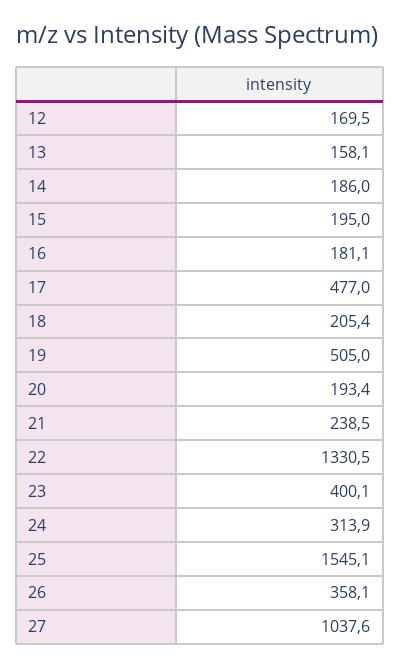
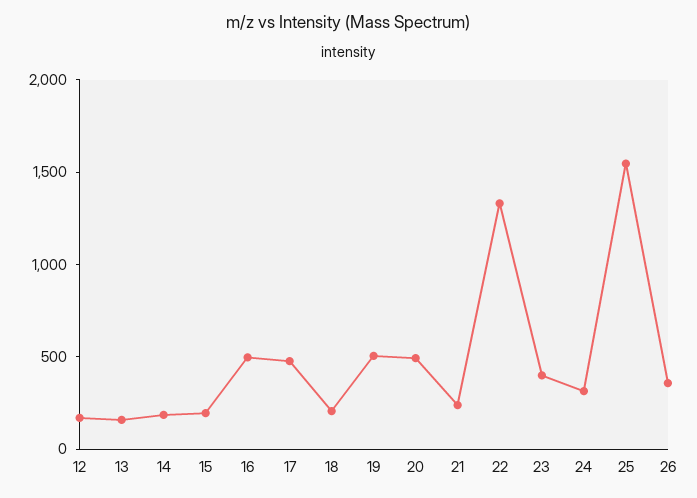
16: 181.1 -> 500
20: 193.4 -> 500
27: 1037.6 -> none

